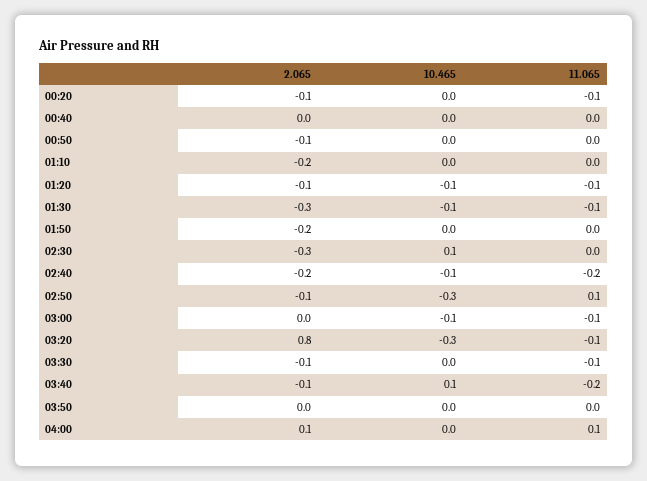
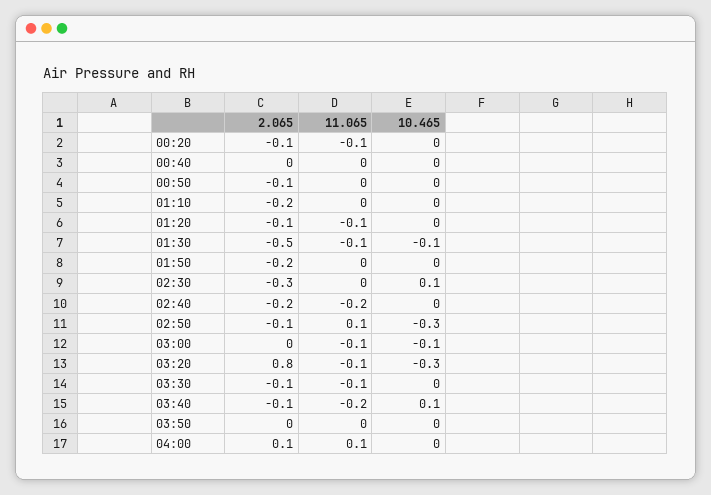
10.465, 01:20: -0.1 -> 0
2.065, 01:30: -0.3 -> -0.5
10.465, 02:40: -0.1 -> 0

